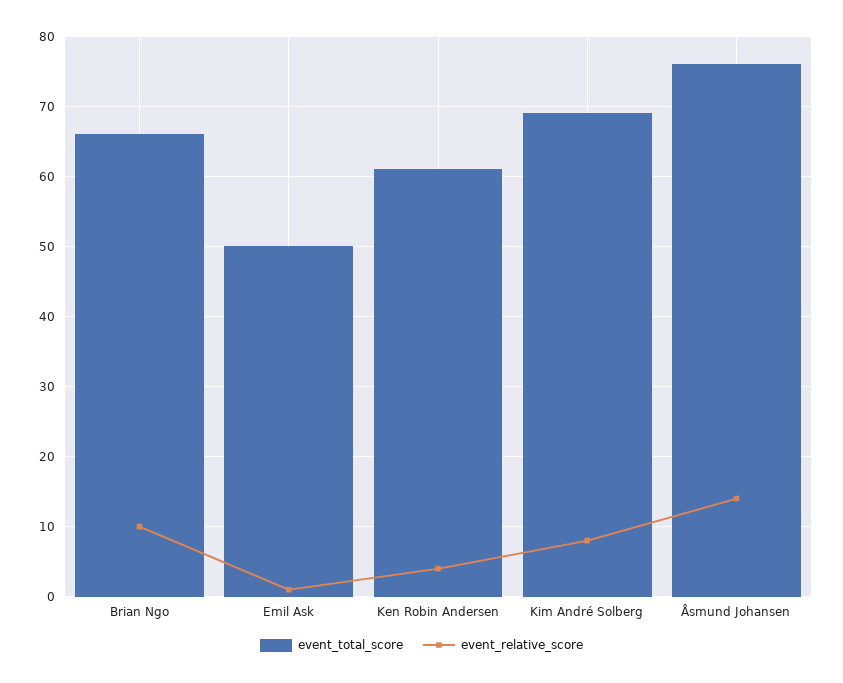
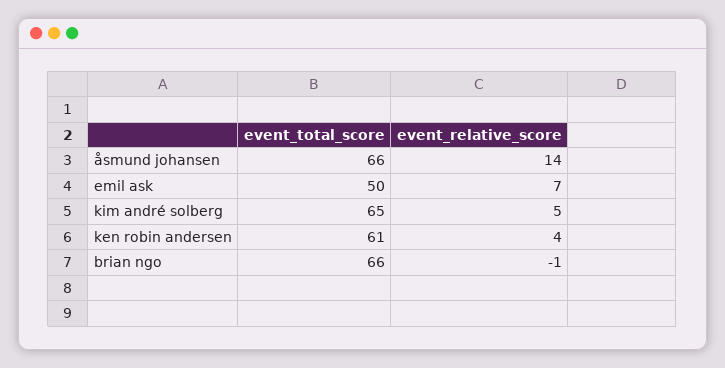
event_relative_score, Brian Ngo: 10 -> -1
event_relative_score, Emil Ask: 1 -> 7
event_total_score, Kim André Solberg: 69 -> 65
event_relative_score, Kim André Solberg: 8 -> 5
event_total_score, Åsmund Johansen: 76 -> 66

